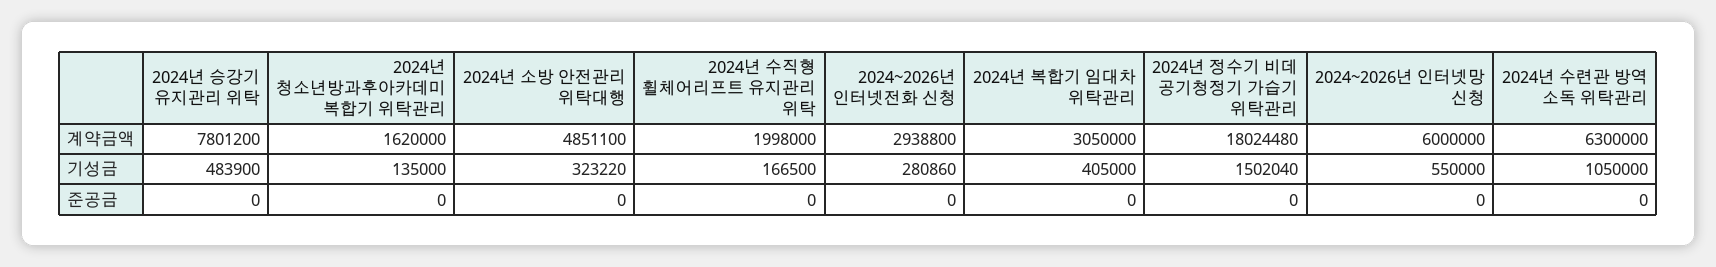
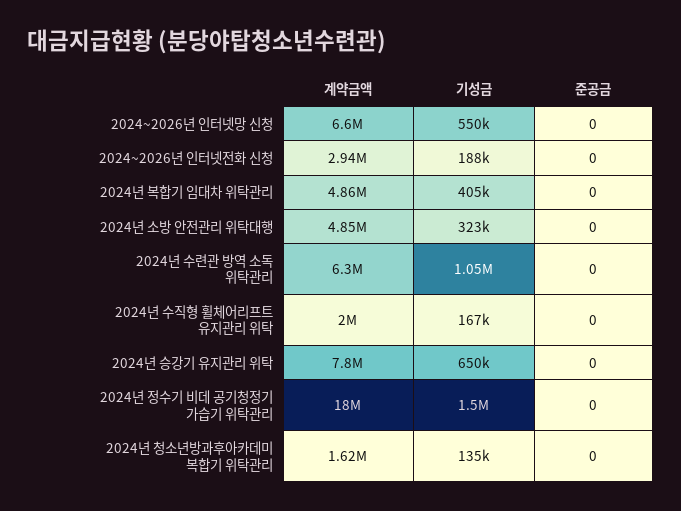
2024년 복합기 임대차 위탁관리, 계약금액: 3050000 -> 4860000
2024~2026년 인터넷망 신청, 계약금액: 6000000 -> 6600000
2024년 승강기 유지관리 위탁, 기성금: 483900 -> 650000
2024~2026년 인터넷전화 신청, 기성금: 280860 -> 188000

